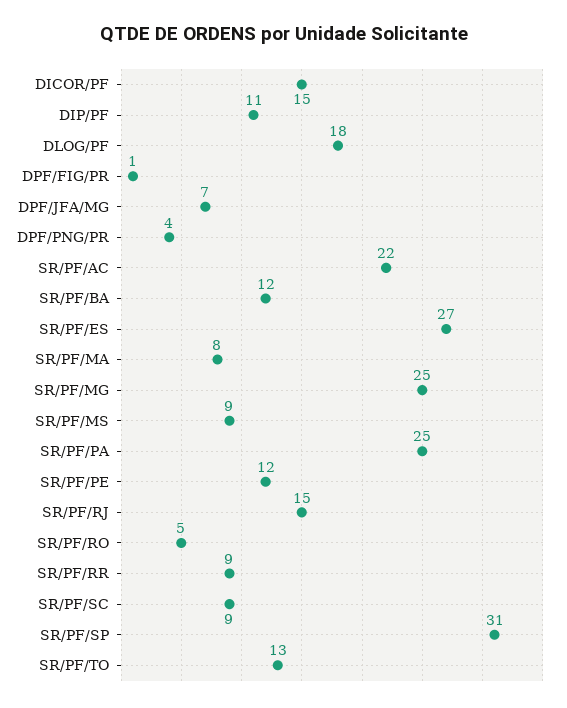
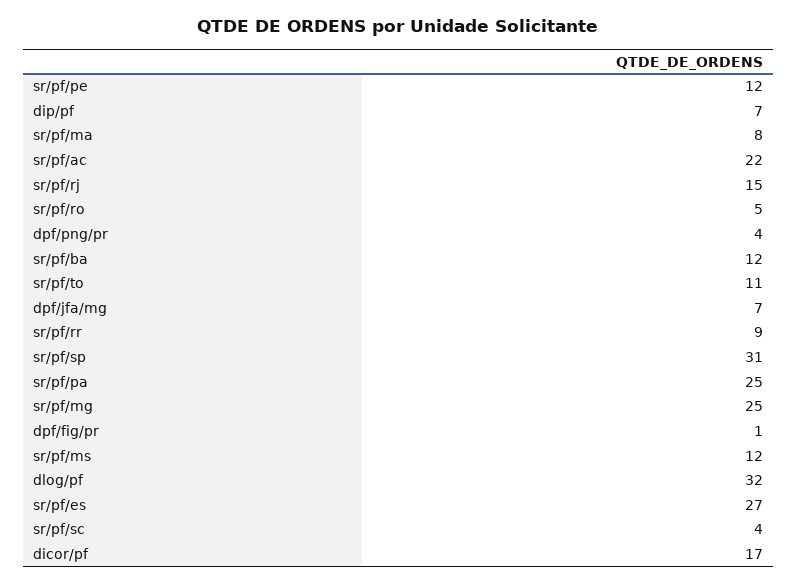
DICOR/PF: 15 -> 17
DIP/PF: 11 -> 7
DLOG/PF: 18 -> 32
SR/PF/MS: 9 -> 12
SR/PF/SC: 9 -> 4
SR/PF/TO: 13 -> 11

